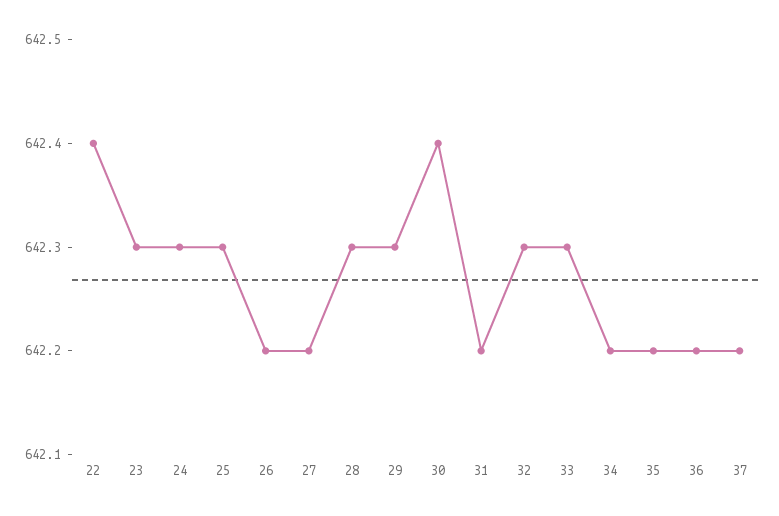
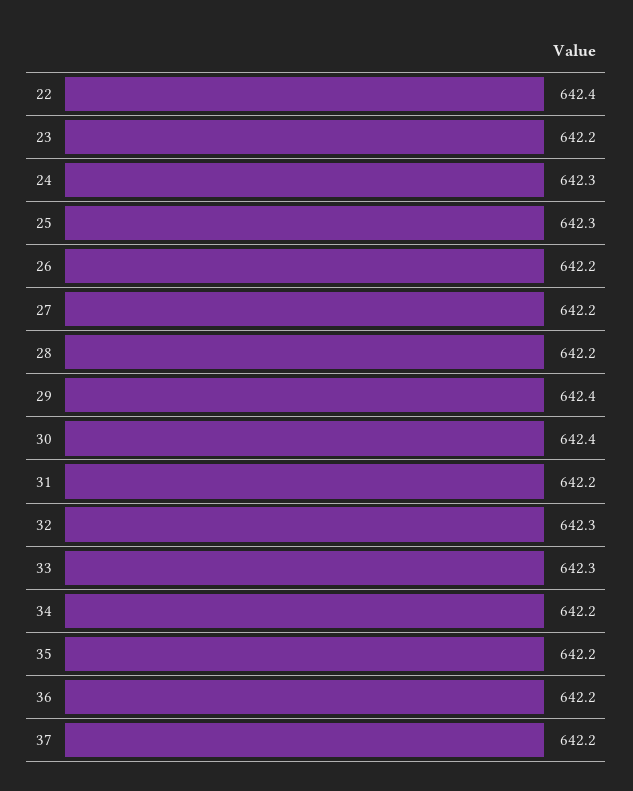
23: 642.3 -> 642.2
28: 642.3 -> 642.2
29: 642.3 -> 642.4

